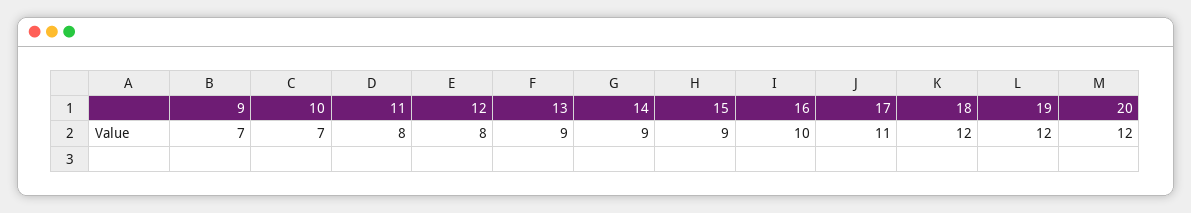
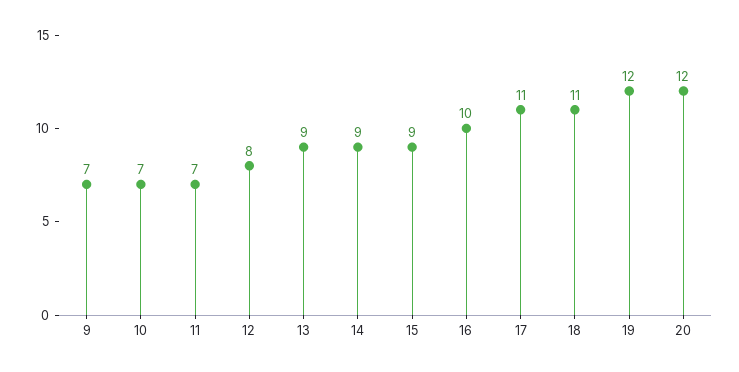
11: 8 -> 7
18: 12 -> 11

